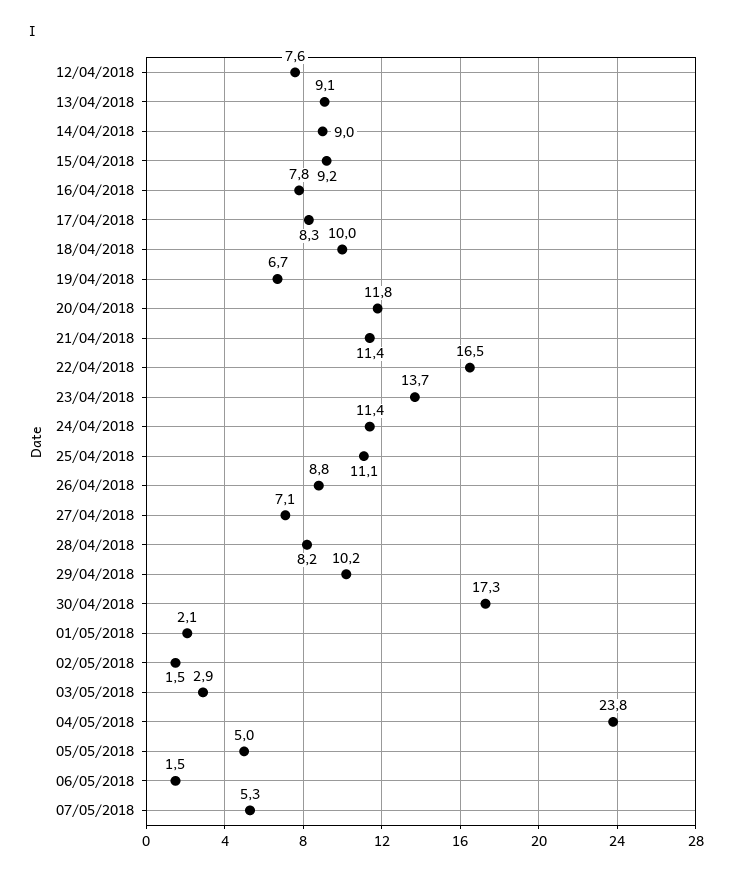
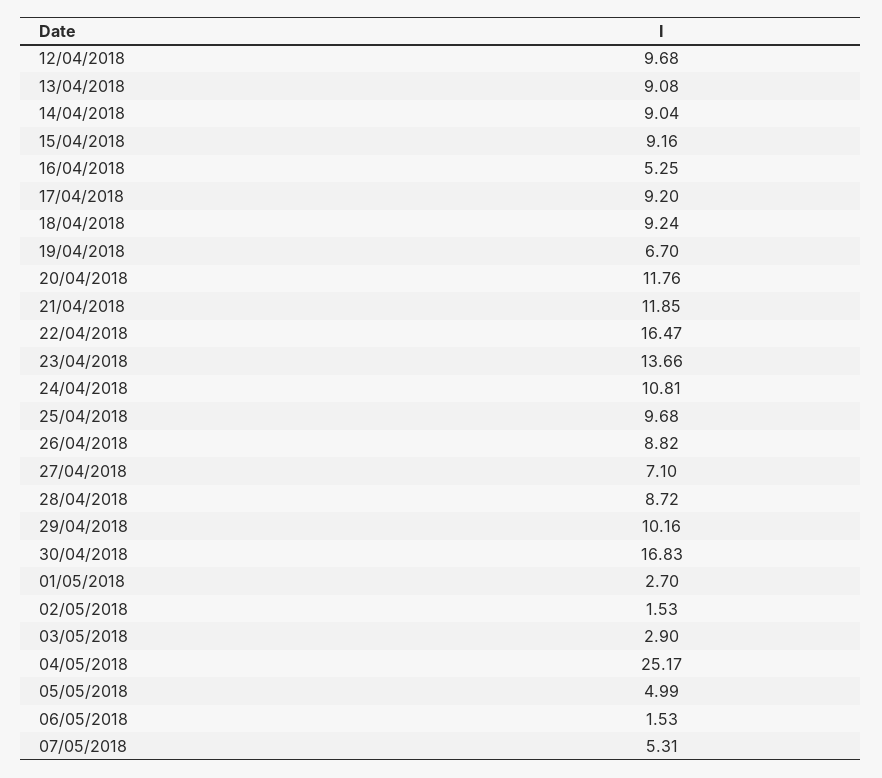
12/04/2018: 7.6 -> 9.68
16/04/2018: 7.8 -> 5.25
17/04/2018: 8.3 -> 9.2
18/04/2018: 10 -> 9.24
21/04/2018: 11.4 -> 11.85
24/04/2018: 11.4 -> 10.81
25/04/2018: 11.1 -> 9.68
28/04/2018: 8.2 -> 8.72
30/04/2018: 17.3 -> 16.83
01/05/2018: 2.1 -> 2.7
04/05/2018: 23.8 -> 25.17

